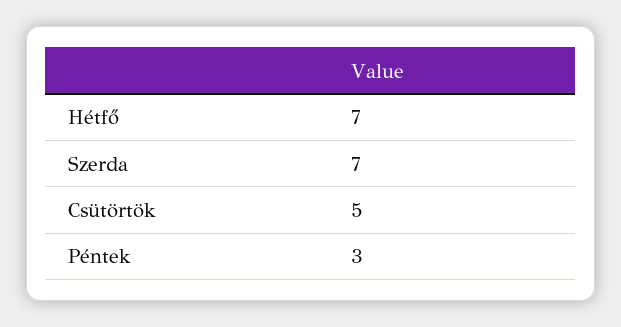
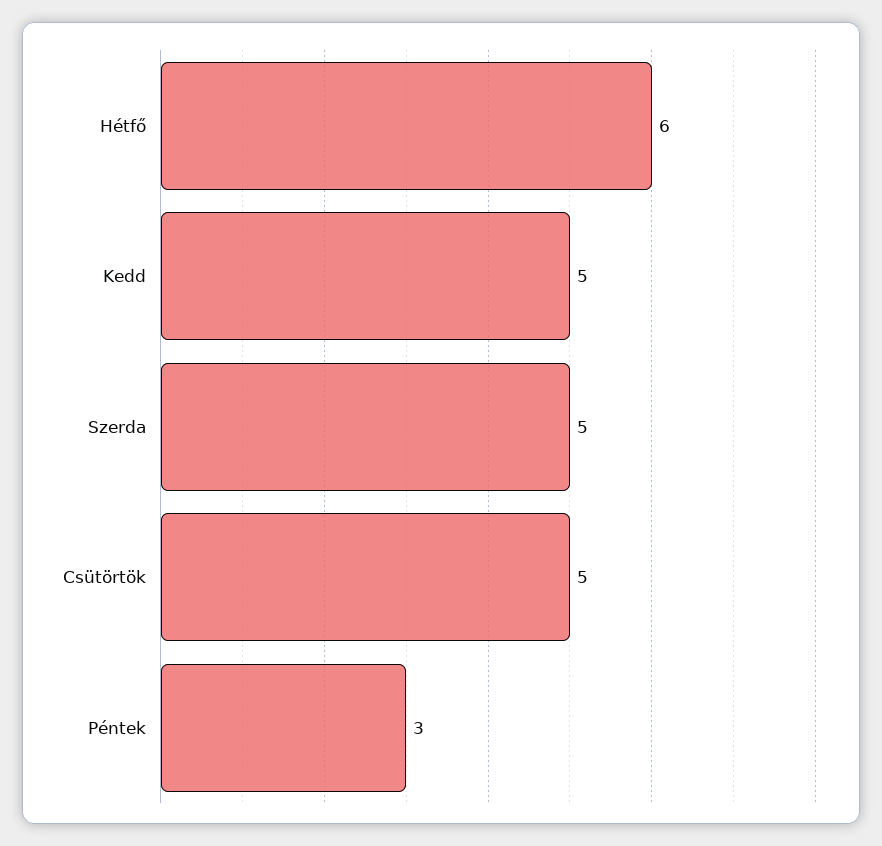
Hétfő: 7 -> 6
Szerda: 7 -> 5
Kedd: none -> 5

